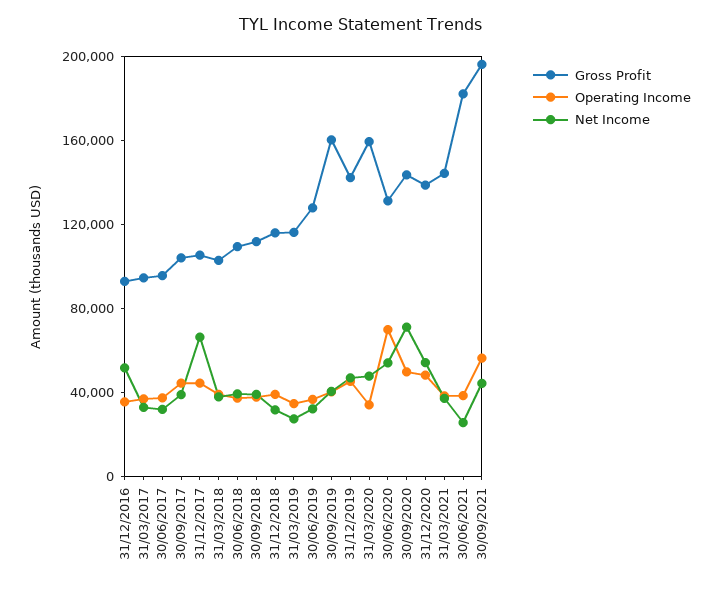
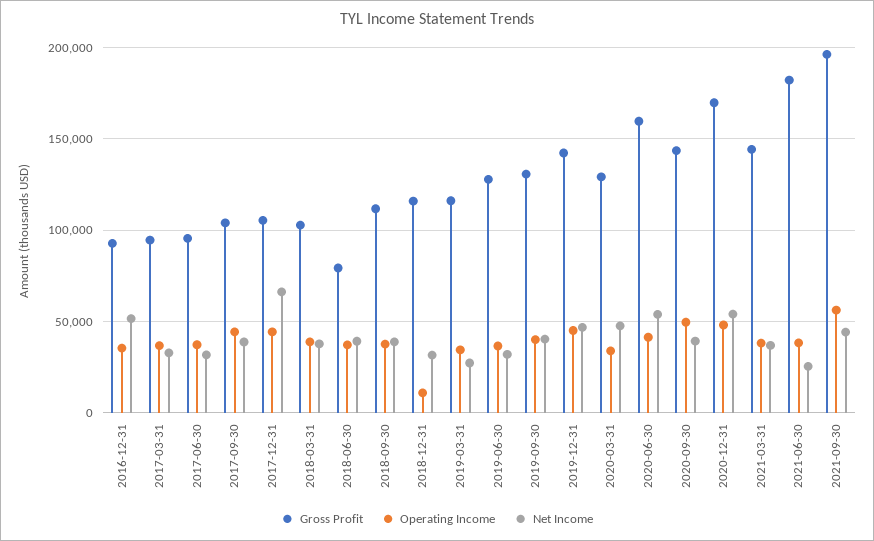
Gross Profit, 30/06/2018: 110000 -> 80000
Operating Income, 31/12/2018: 40000 -> 10000
Gross Profit, 30/09/2019: 160000 -> 130000
Gross Profit, 31/03/2020: 160000 -> 130000
Gross Profit, 30/06/2020: 130000 -> 160000
Operating Income, 30/06/2020: 70000 -> 40000
Net Income, 30/09/2020: 70000 -> 40000
Gross Profit, 31/12/2020: 140000 -> 170000

